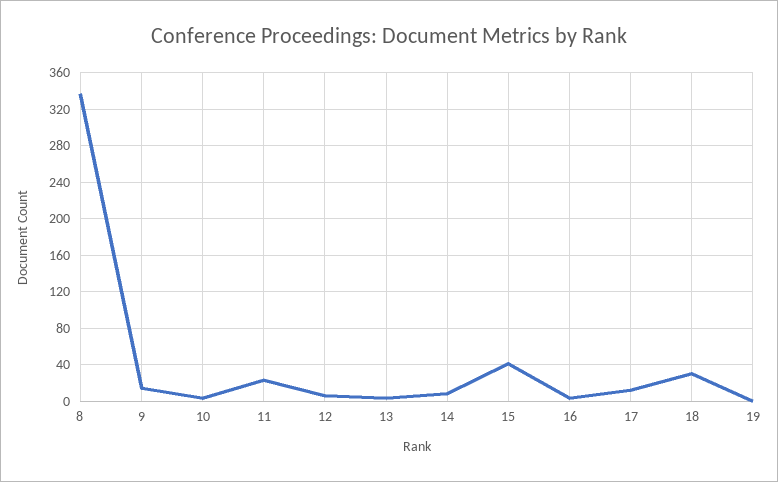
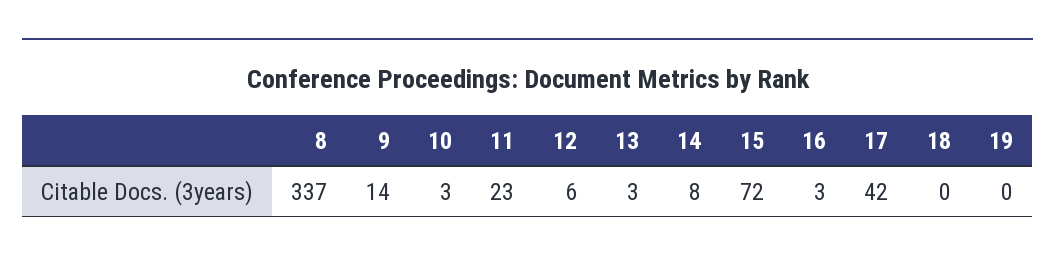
15: 40 -> 72
17: 10 -> 42
18: 30 -> 0

